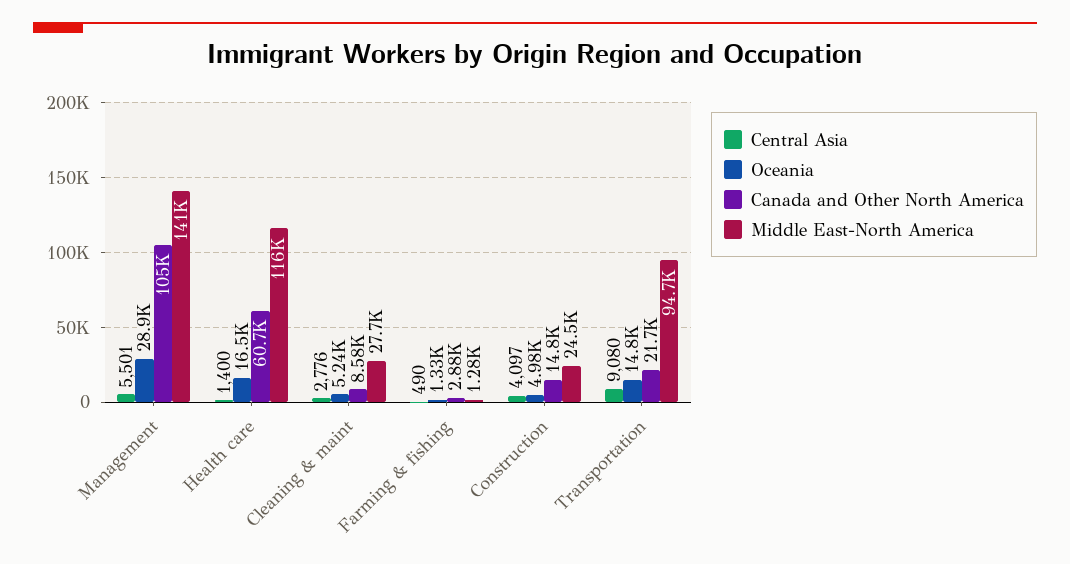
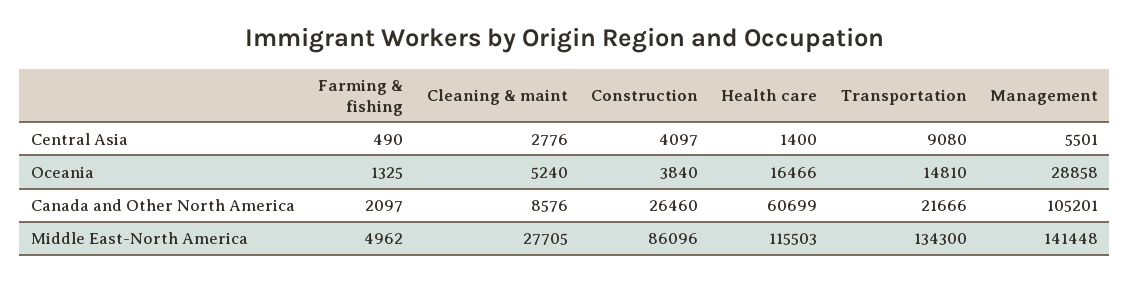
Canada and Other North America, Farming & fishing: 2880 -> 2097
Middle East-North America, Farming & fishing: 1280 -> 4962
Oceania, Construction: 4980 -> 3840
Canada and Other North America, Construction: 14800 -> 26460
Middle East-North America, Construction: 24500 -> 86096
Middle East-North America, Transportation: 94700 -> 134300

